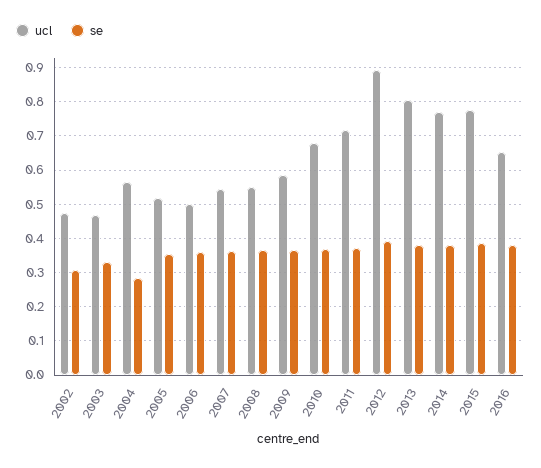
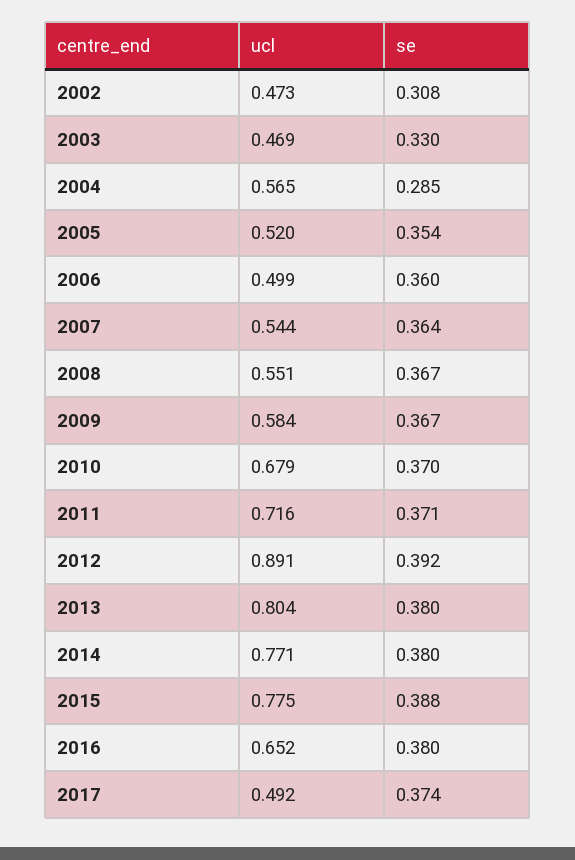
ucl, 2017: none -> 0.492
se, 2017: none -> 0.374

